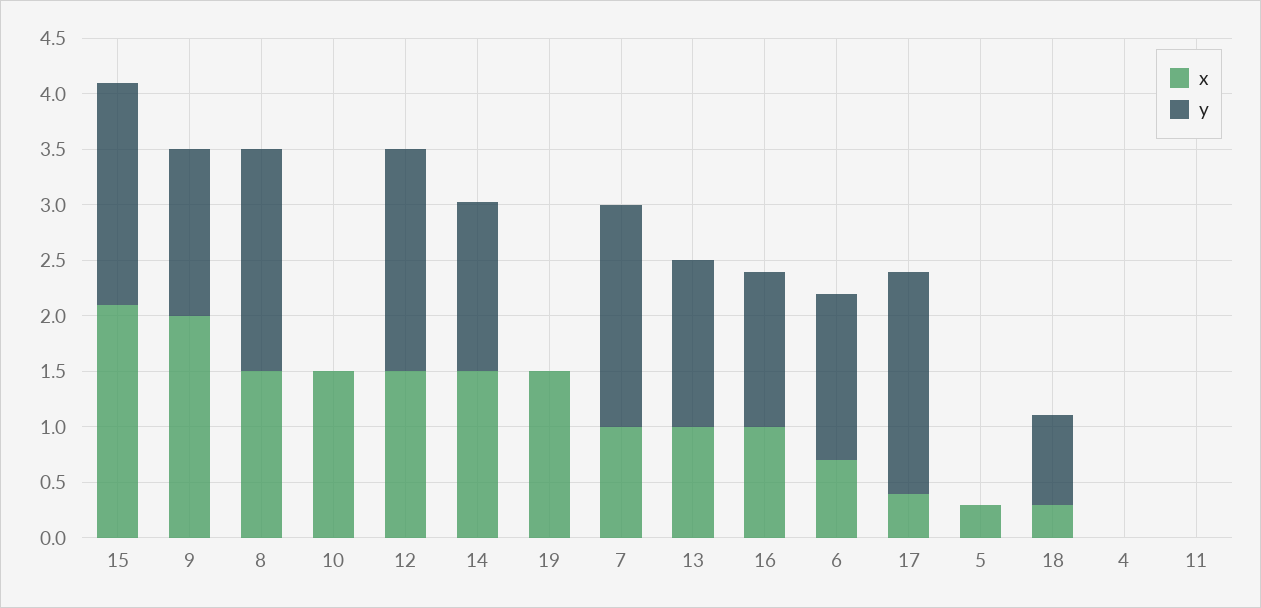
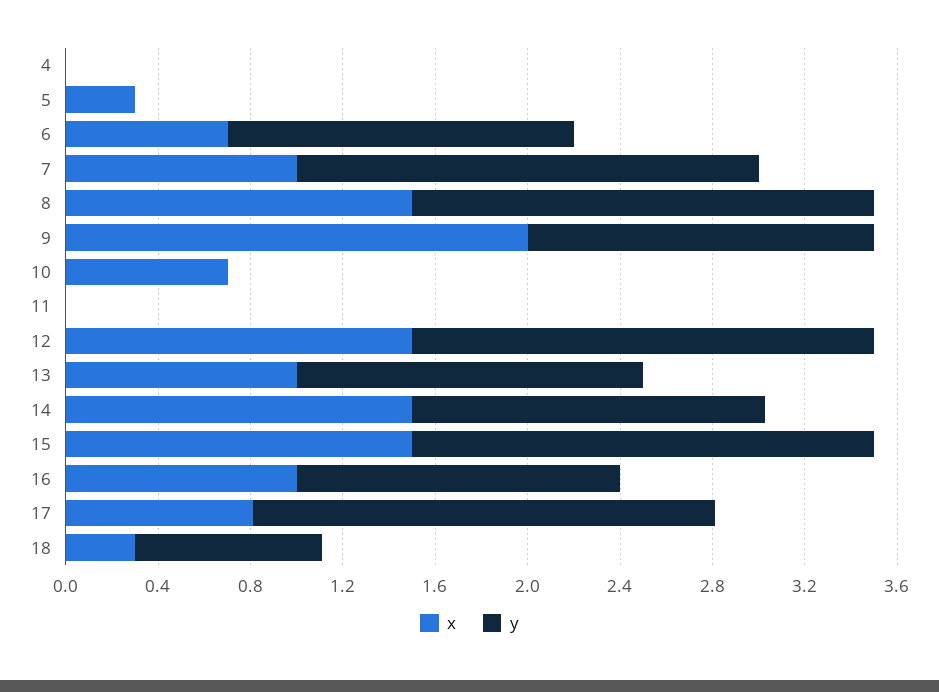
x, 15: 2.1 -> 1.5
x, 10: 1.5 -> 0.7
x, 19: 1.5 -> none
y, 19: 0 -> none
x, 17: 0.4 -> 0.8

